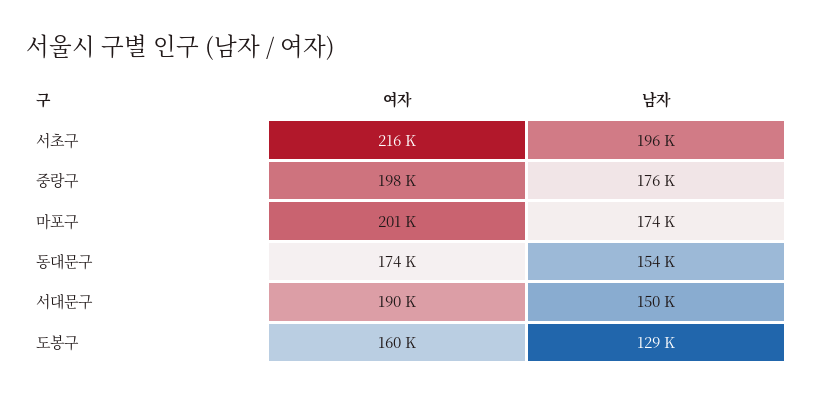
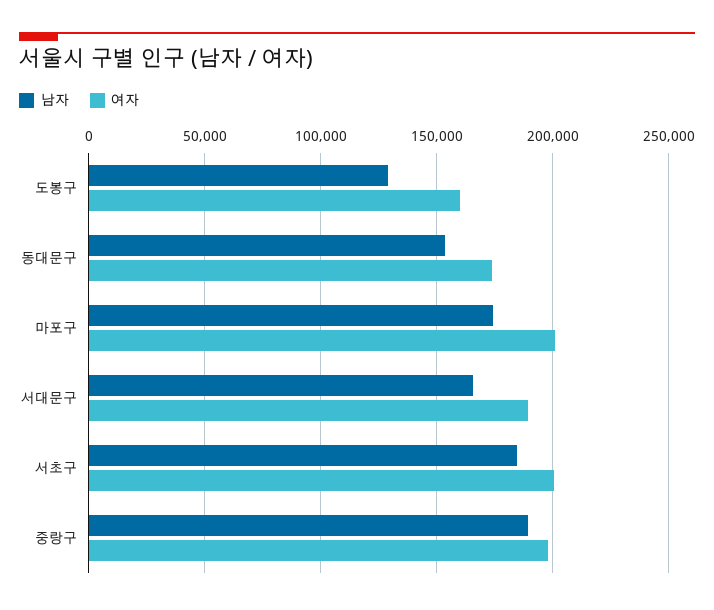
여자, 서초구: 216000 -> 200000
남자, 서초구: 196000 -> 185000
남자, 중랑구: 176000 -> 190000
남자, 서대문구: 150000 -> 165000

